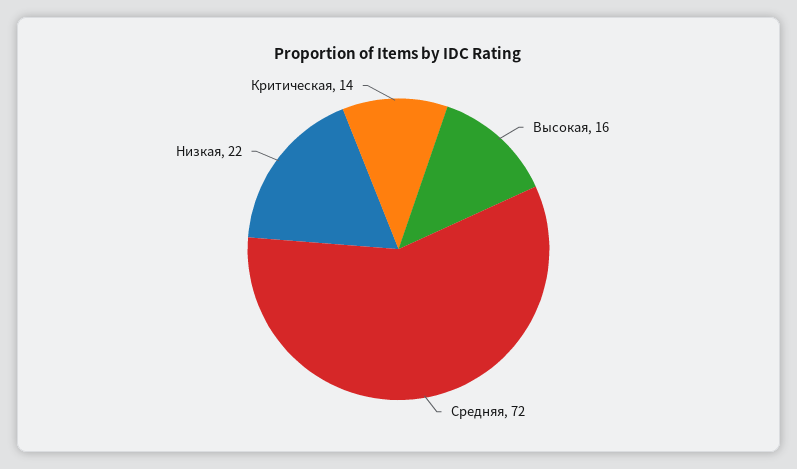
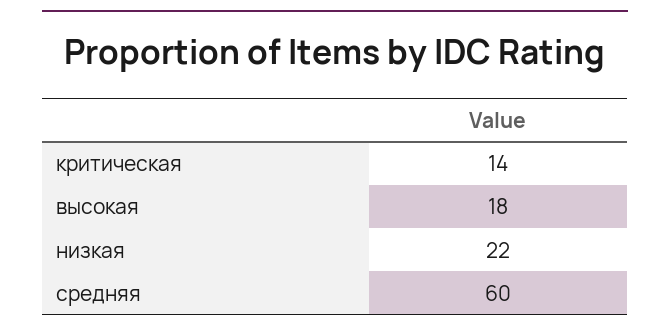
Высокая: 16 -> 18
Средняя: 72 -> 60

